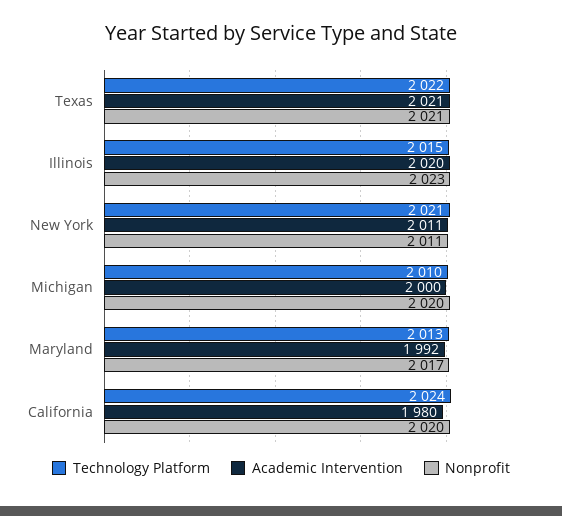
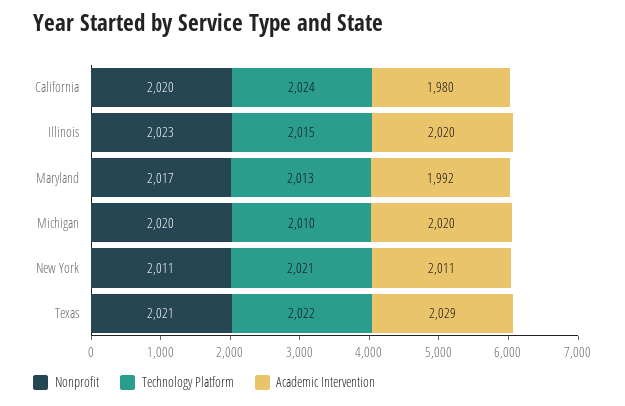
Academic Intervention, Texas: 2021 -> 2029
Academic Intervention, Michigan: 2000 -> 2020

